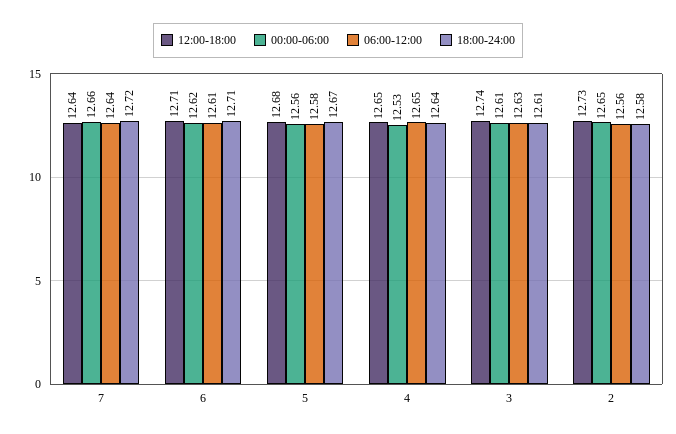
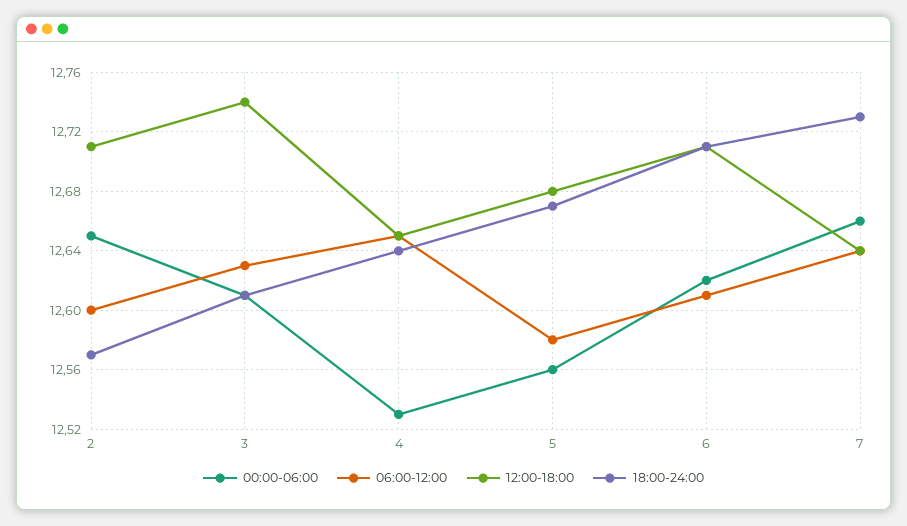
18:00-24:00, 7: 12.72 -> 12.73
12:00-18:00, 2: 12.73 -> 12.71
06:00-12:00, 2: 12.56 -> 12.6
18:00-24:00, 2: 12.58 -> 12.57

